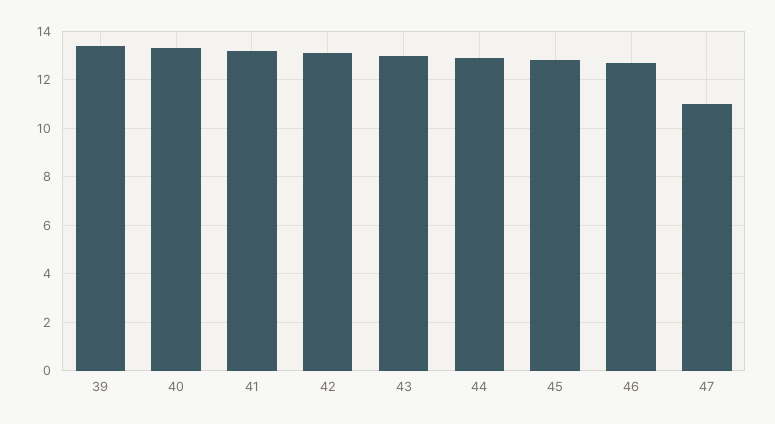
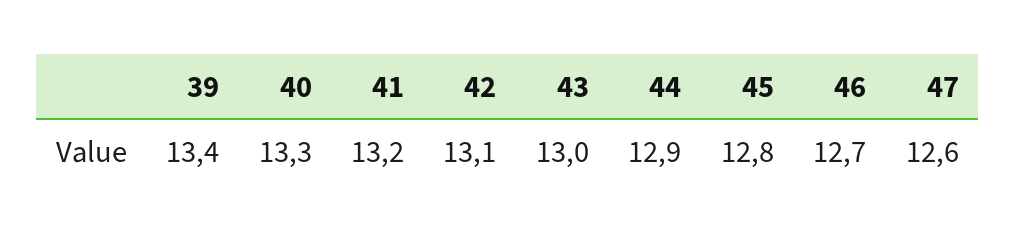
47: 11 -> 12.6

